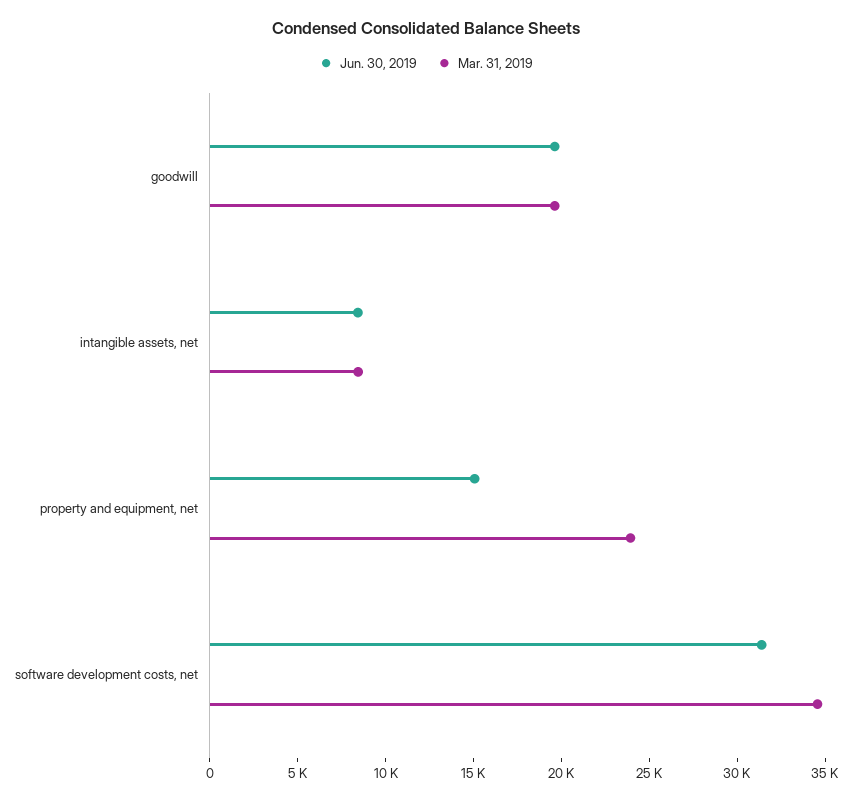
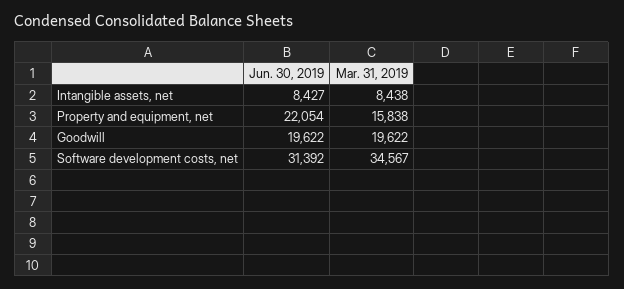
Jun. 30, 2019, property and equipment, net: 15000 -> 22054
Mar. 31, 2019, property and equipment, net: 24000 -> 15838

